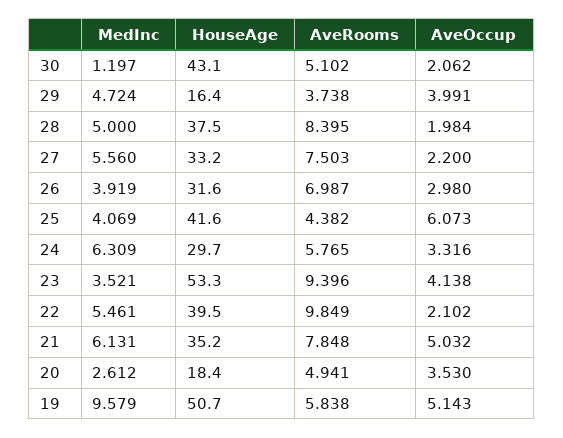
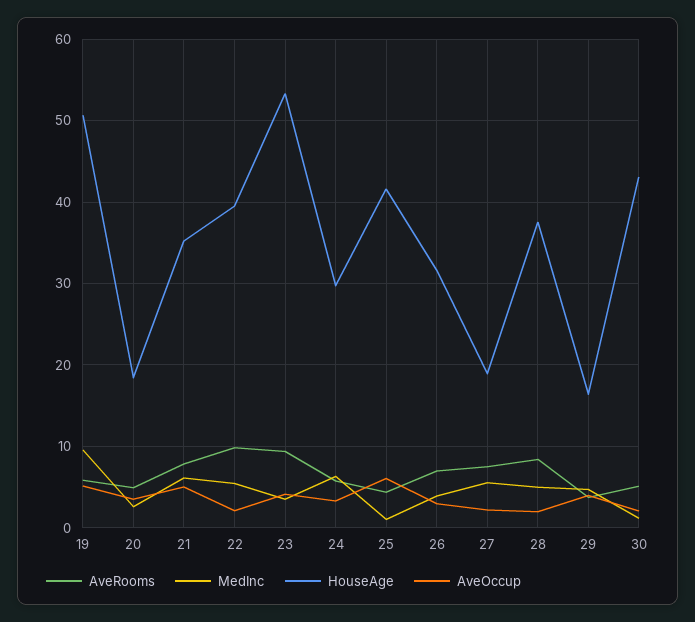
HouseAge, 27: 33.2 -> 19
MedInc, 25: 4.069 -> 1

